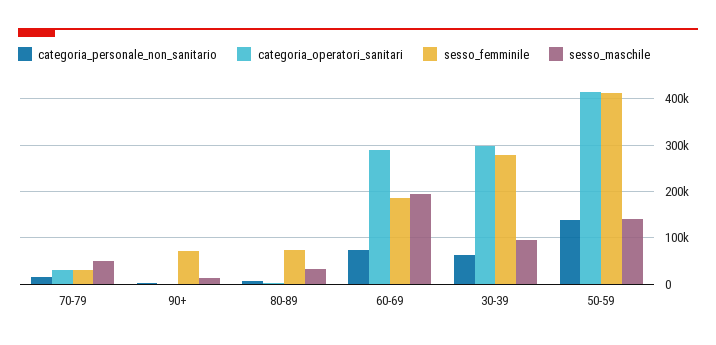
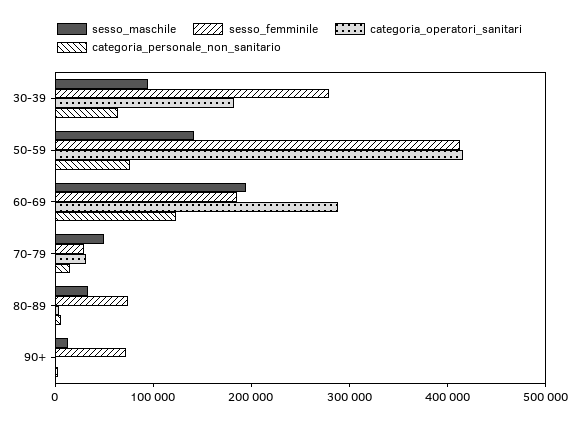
categoria_personale_non_sanitario, 60-69: 80000 -> 120000
categoria_operatori_sanitari, 30-39: 300000 -> 180000
categoria_personale_non_sanitario, 50-59: 140000 -> 80000

